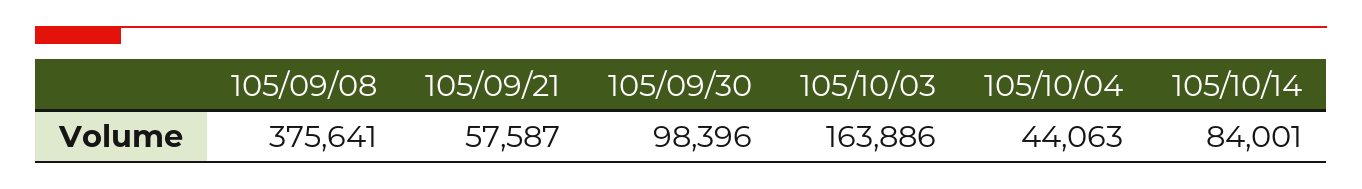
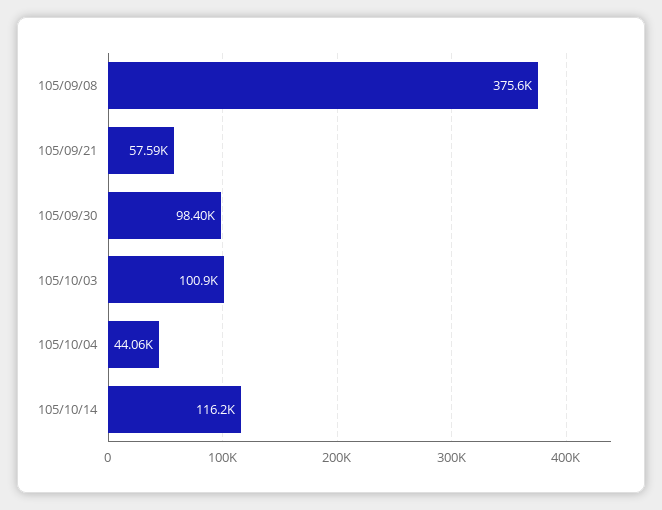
105/10/03: 163886 -> 100900
105/10/14: 84001 -> 116200

